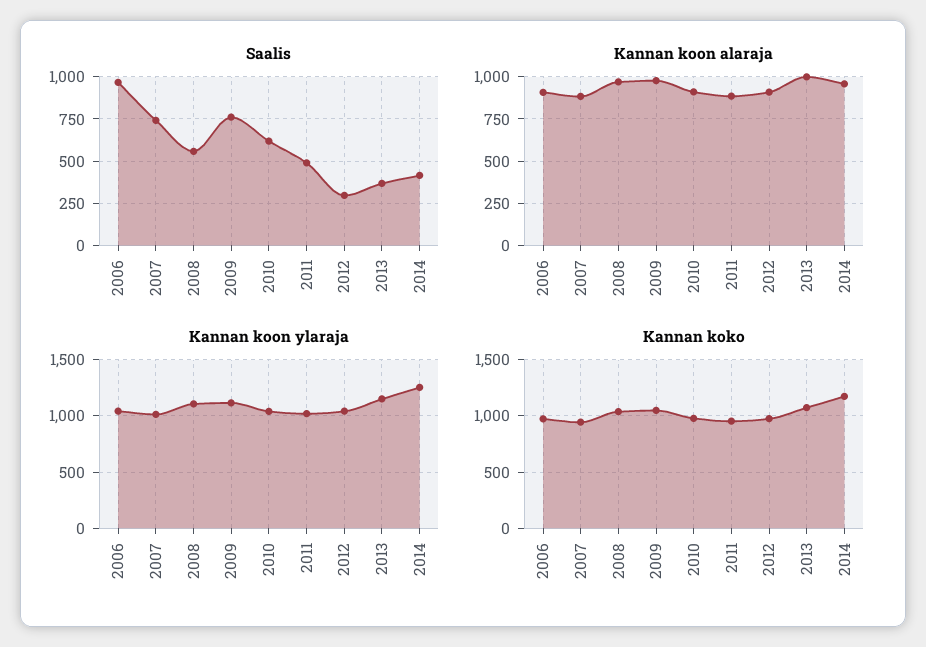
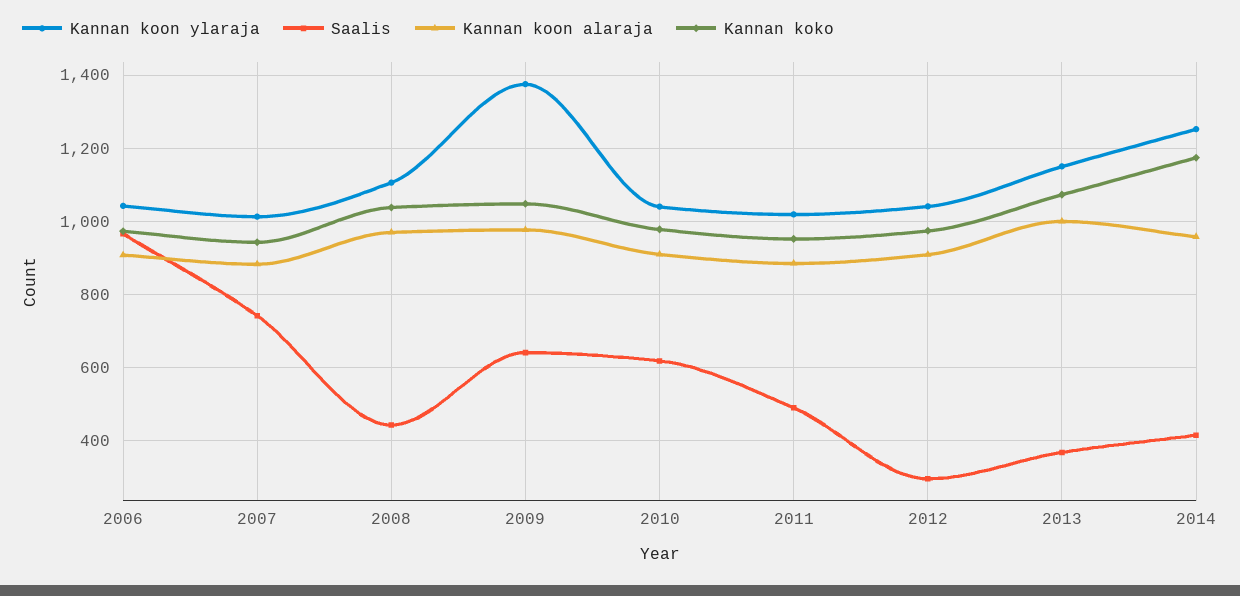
Saalis, 2008: 550 -> 440
Saalis, 2009: 750 -> 640
Kannan koon ylaraja, 2009: 1100 -> 1380

